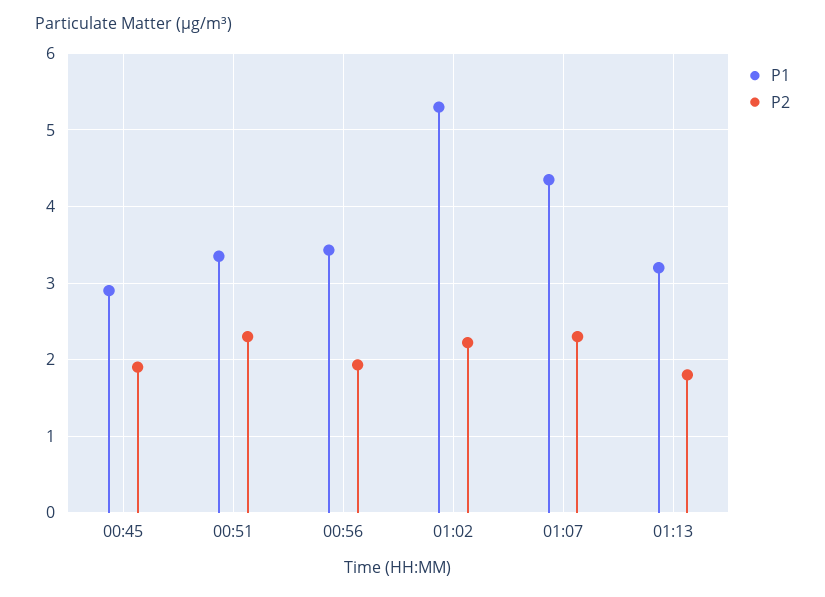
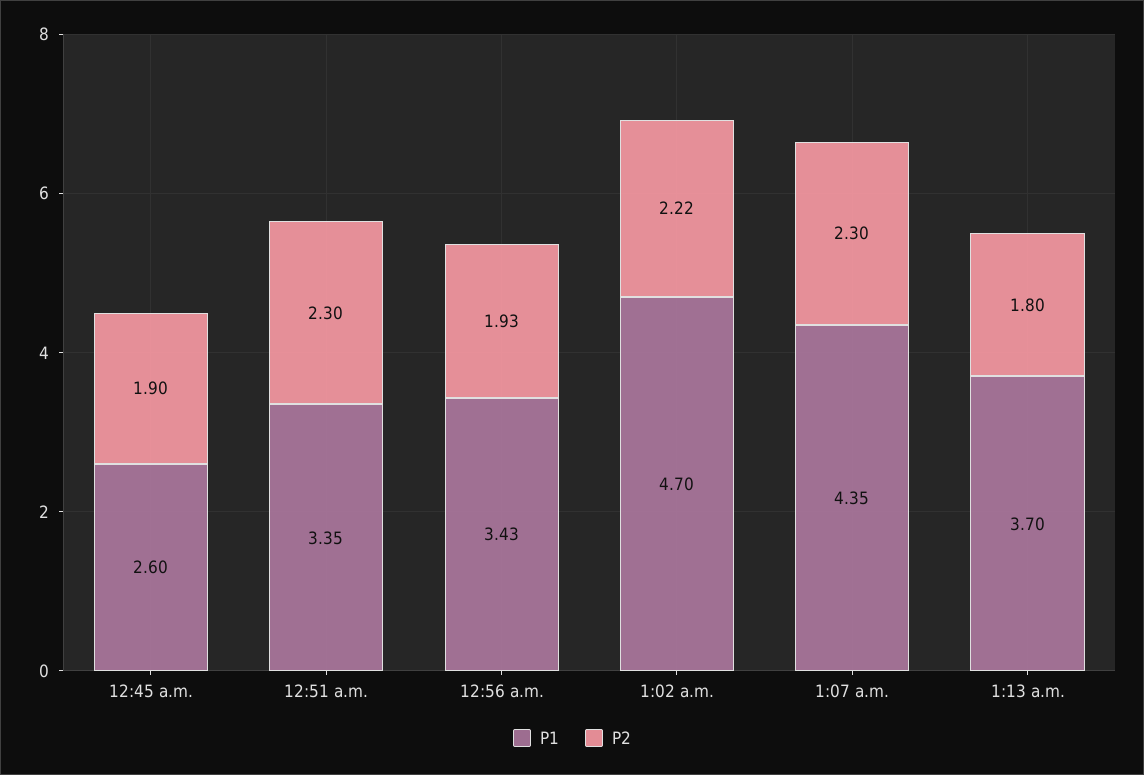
P1, 00:45: 2.9 -> 2.6
P1, 01:02: 5.3 -> 4.7
P1, 01:13: 3.2 -> 3.7

